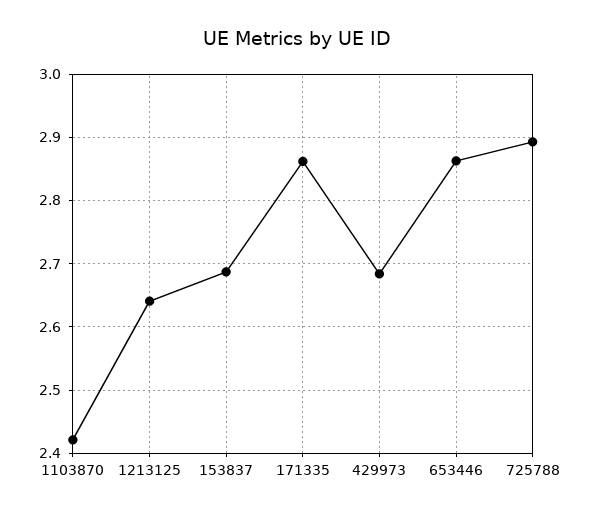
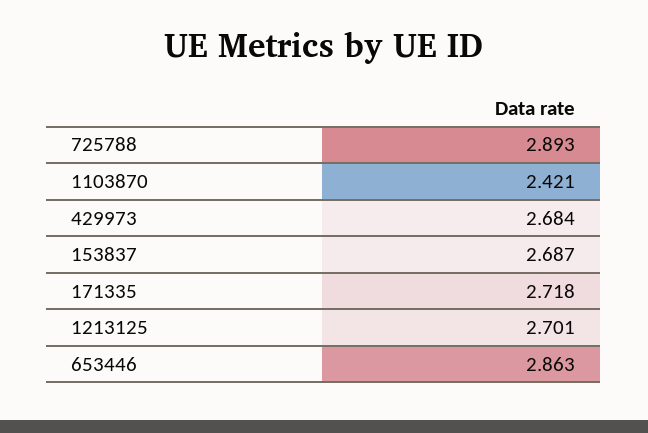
1213125: 2.64 -> 2.701
171335: 2.86 -> 2.718

